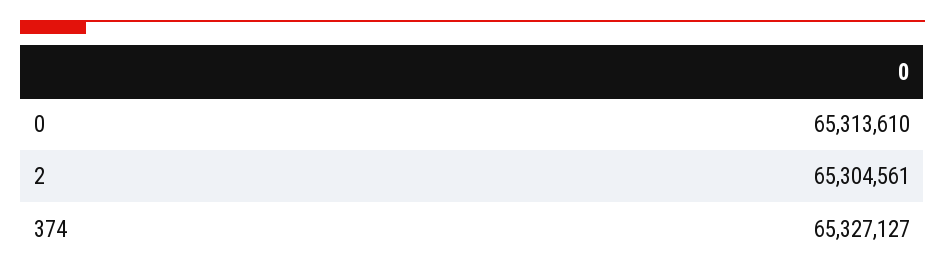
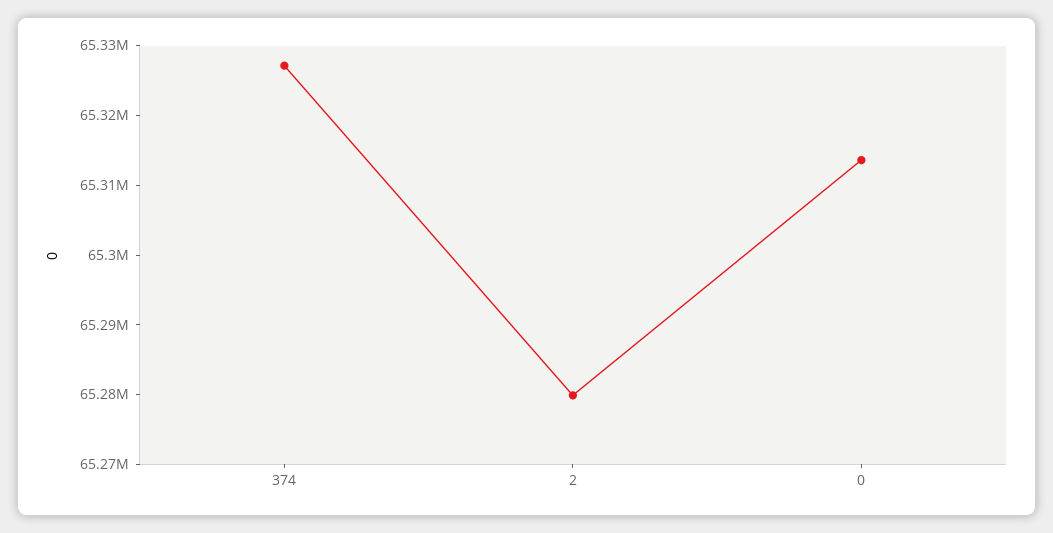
2: 65304561 -> 65280000

